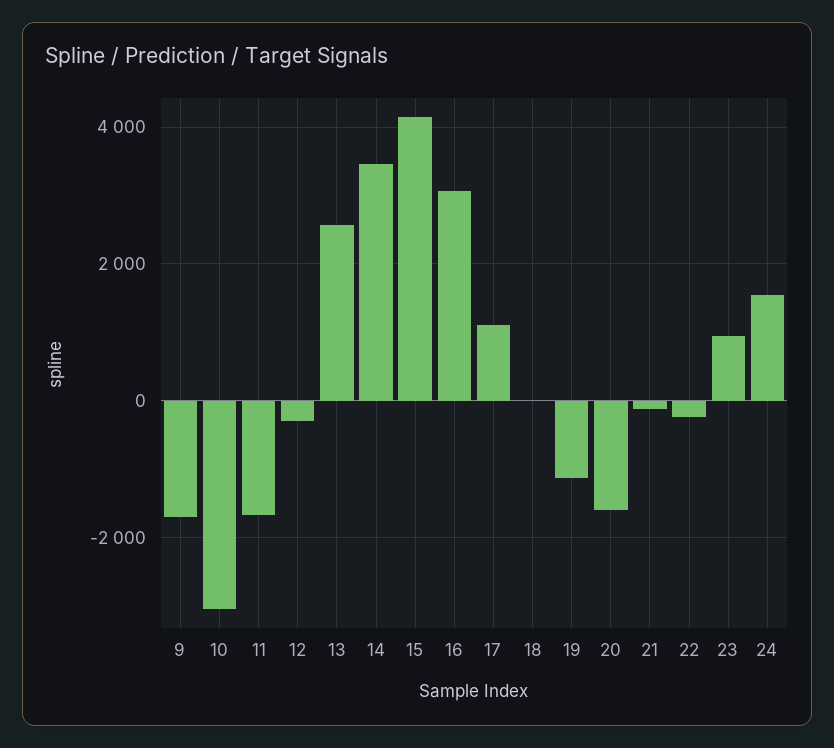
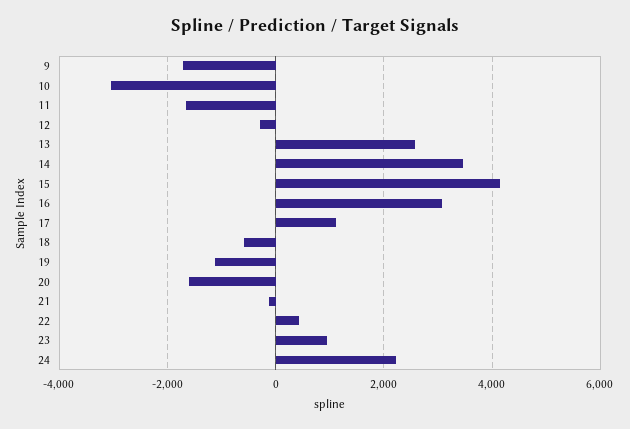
18: 0 -> -600
22: -200 -> 400
24: 1600 -> 2200

